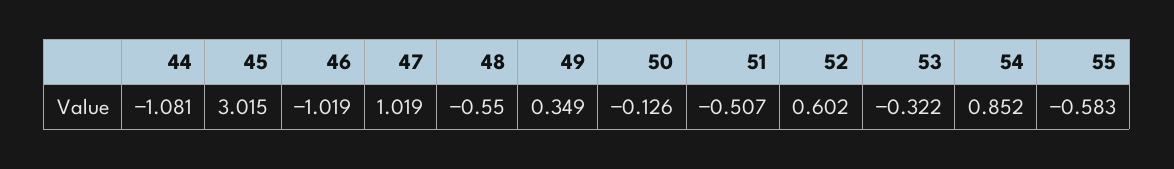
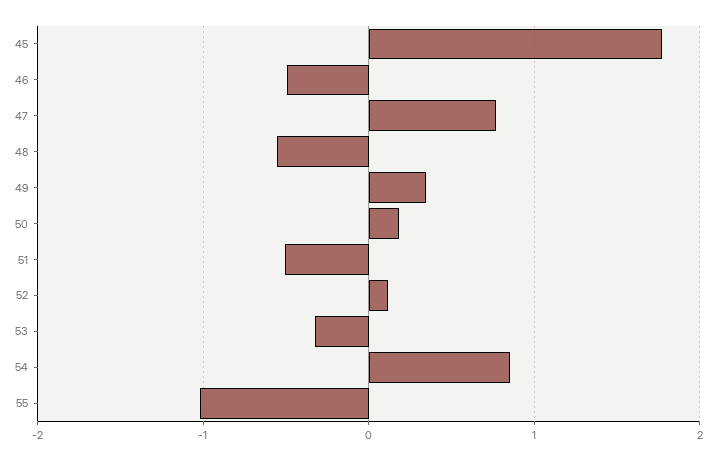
44: -1.081 -> none
45: 3.015 -> 1.8
46: -1.019 -> -0.5
47: 1.019 -> 0.8
50: -0.126 -> 0.2
52: 0.602 -> 0.1
55: -0.583 -> -1

